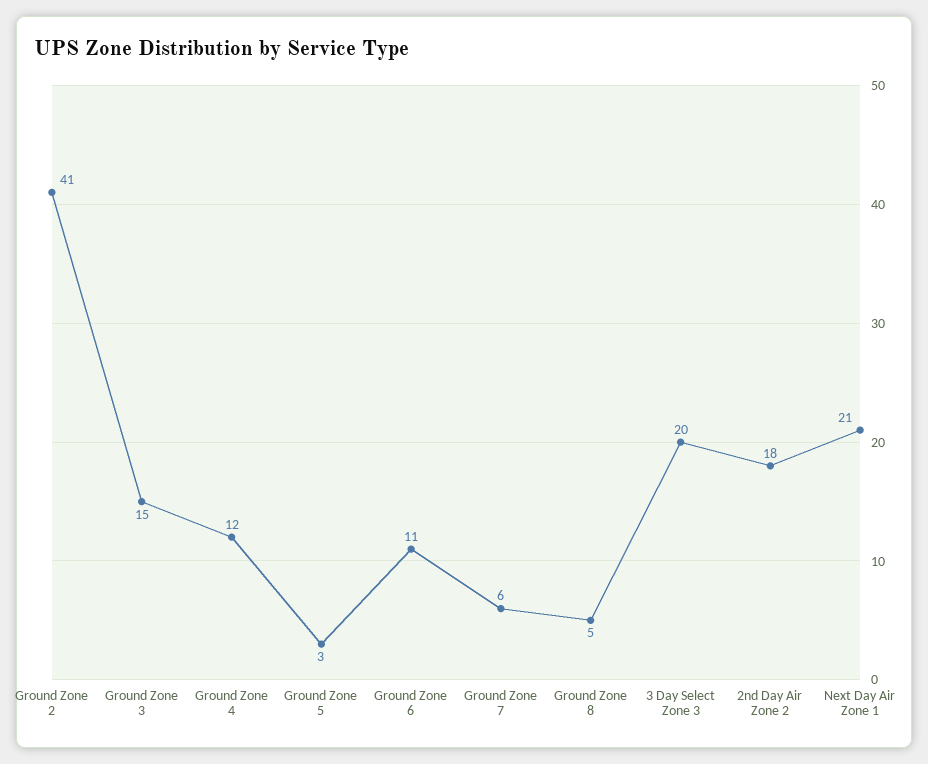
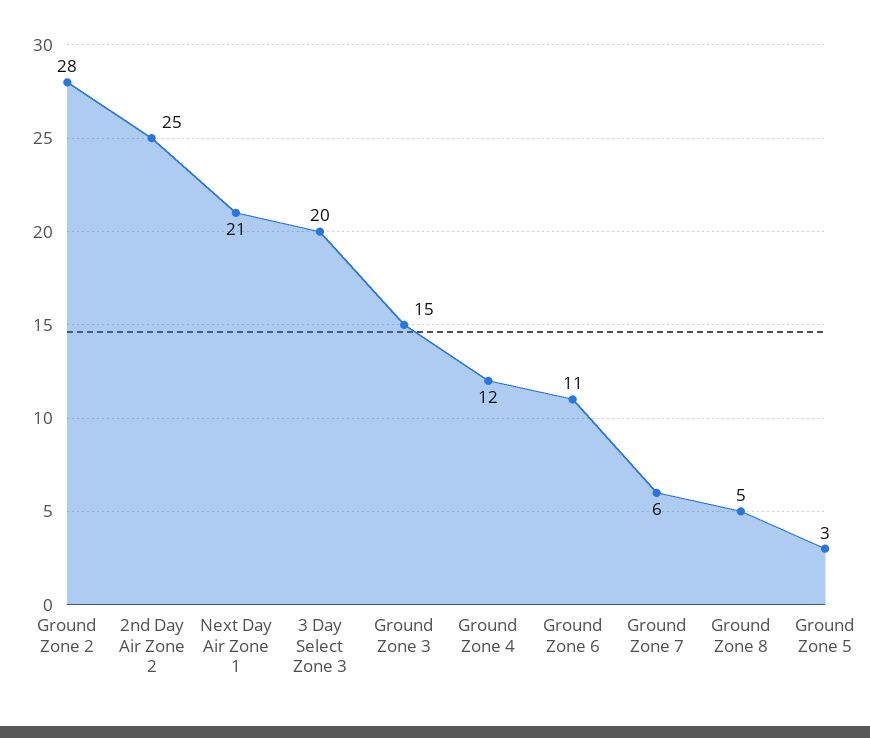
Ground Zone 2: 41 -> 28
2nd Day Air Zone 2: 18 -> 25

